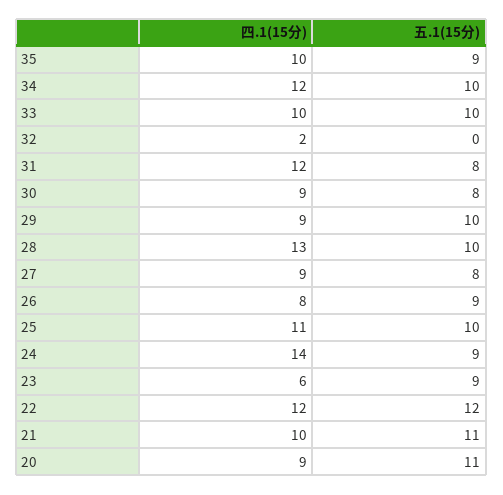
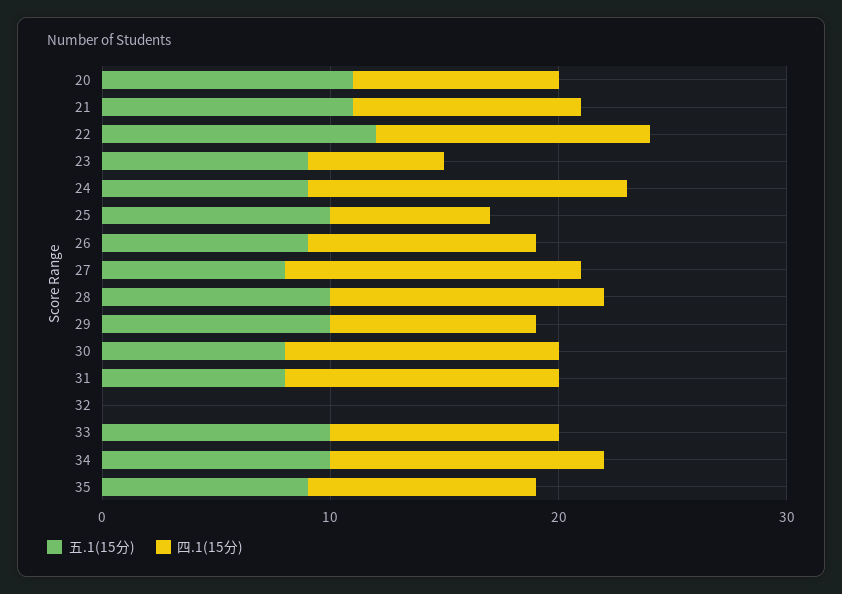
四.1(15分), 32: 2 -> 0
四.1(15分), 30: 9 -> 12
四.1(15分), 28: 13 -> 12
四.1(15分), 27: 9 -> 13
四.1(15分), 26: 8 -> 10
四.1(15分), 25: 11 -> 7

